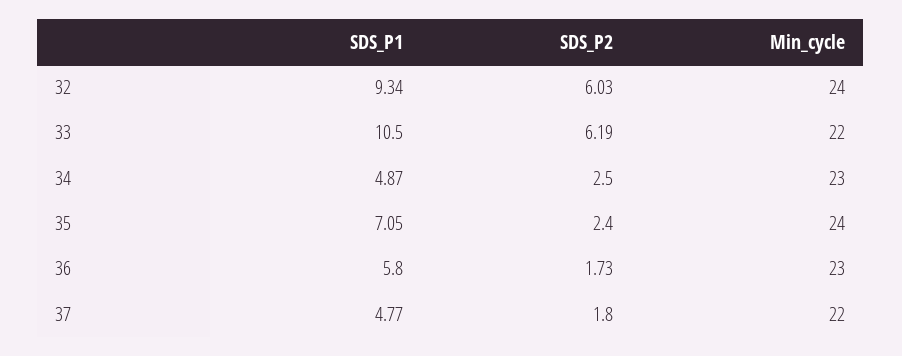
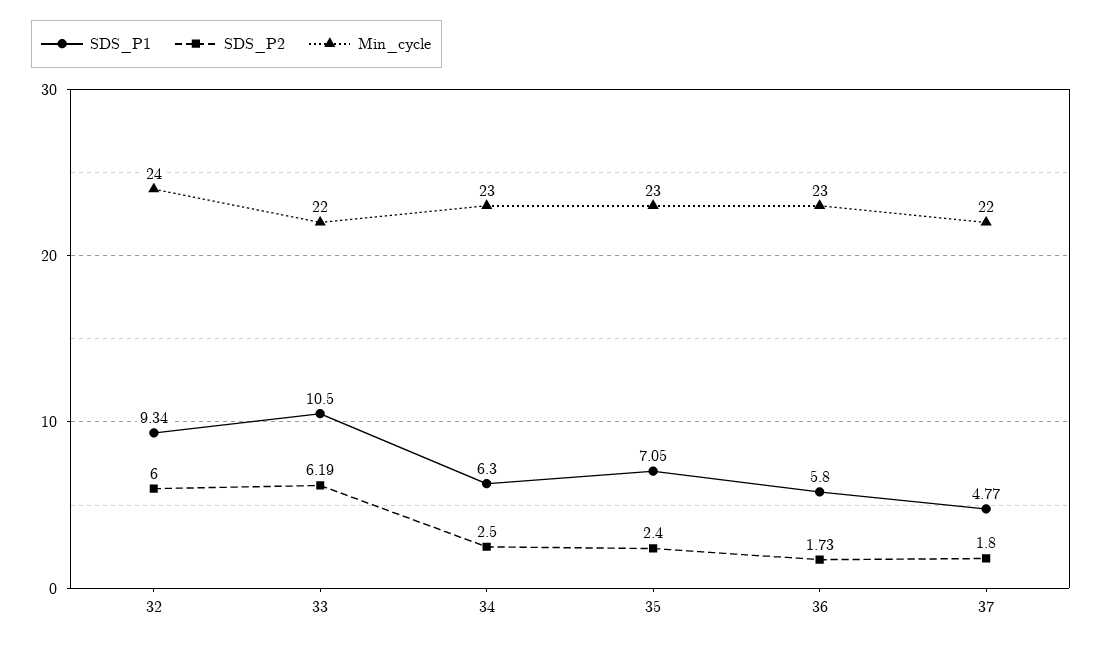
SDS_P2, 32: 6.03 -> 6
SDS_P1, 34: 4.87 -> 6.3
Min_cycle, 35: 24 -> 23

